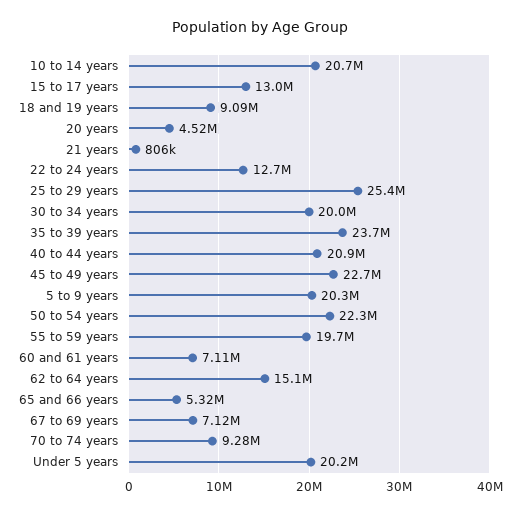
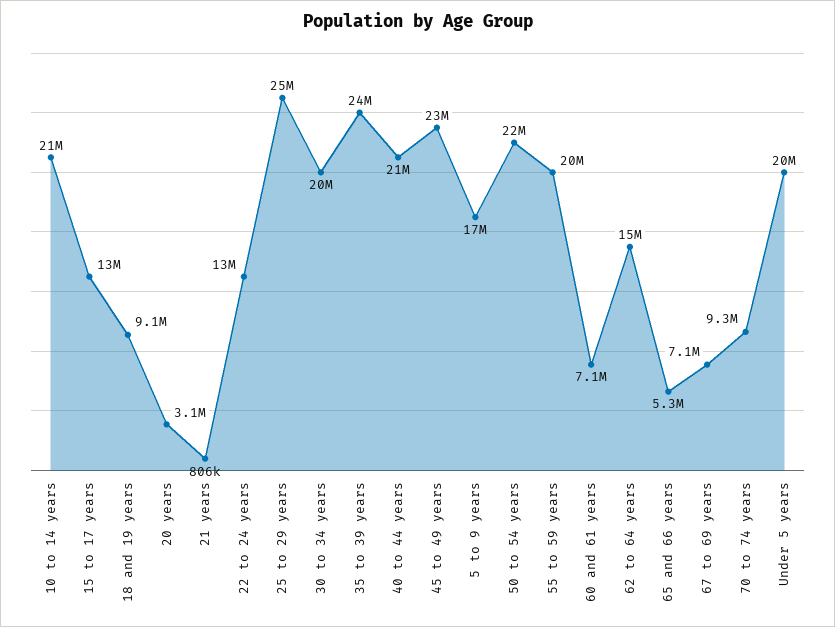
20 years: 4520000 -> 3100000
5 to 9 years: 20300000 -> 17000000

